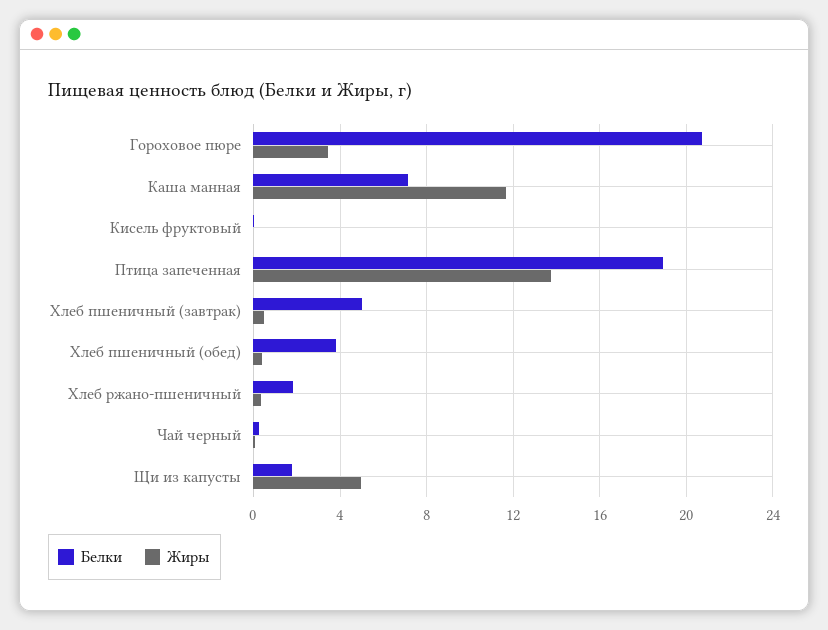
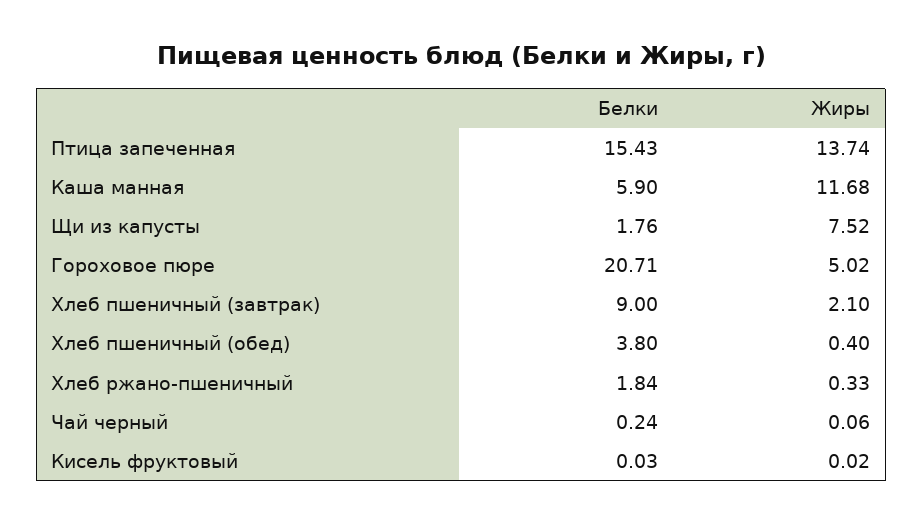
Жиры, Гороховое пюре: 3.5 -> 5.02
Белки, Каша манная: 7 -> 5.9
Белки, Птица запеченная: 19 -> 15.43
Белки, Хлеб пшеничный (завтрак): 5 -> 9
Жиры, Хлеб пшеничный (завтрак): 0.5 -> 2.1
Жиры, Щи из капусты: 5 -> 7.52

